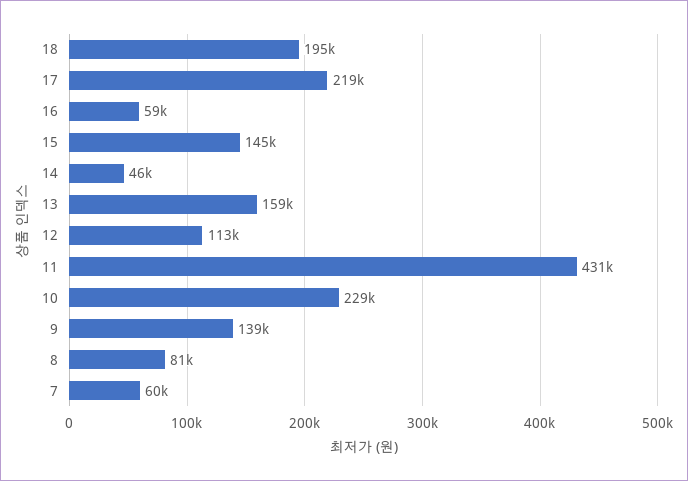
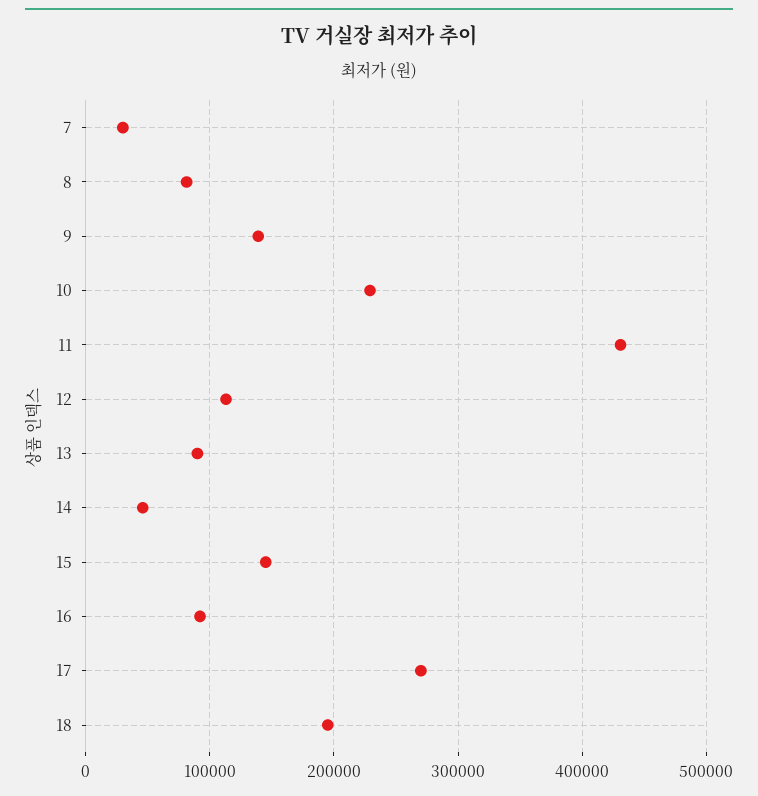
17: 219000 -> 270000
16: 59000 -> 90000
13: 159000 -> 90000
7: 60000 -> 30000

